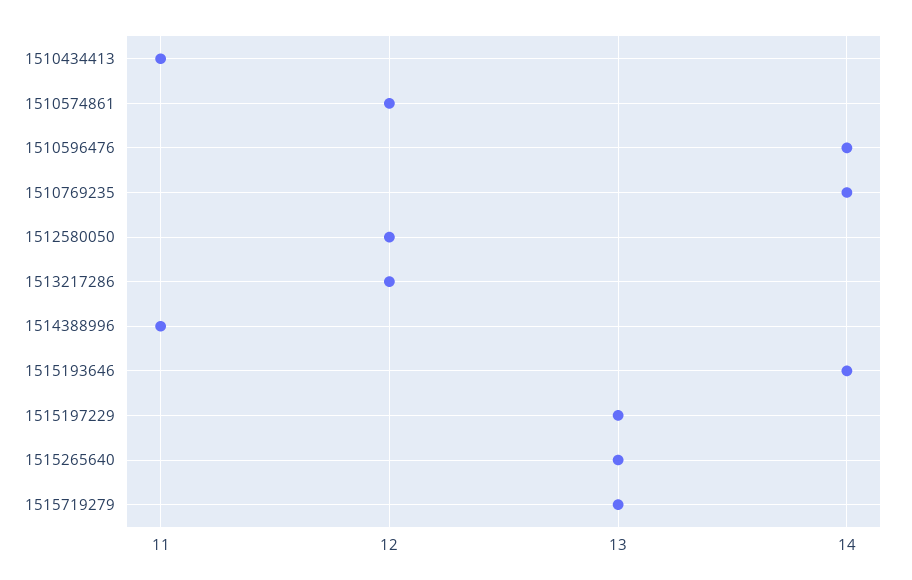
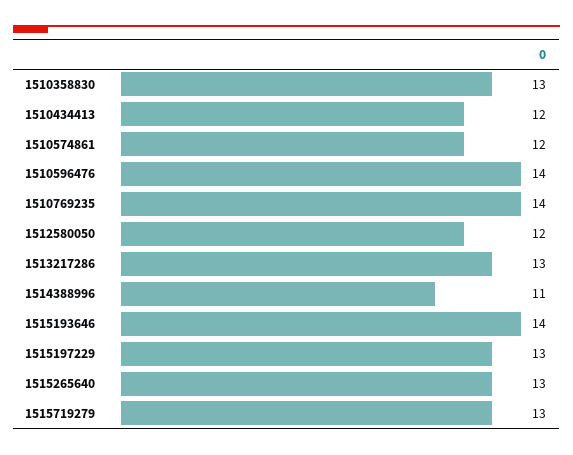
1510434413: 11 -> 12
1513217286: 12 -> 13
1510358830: none -> 13

